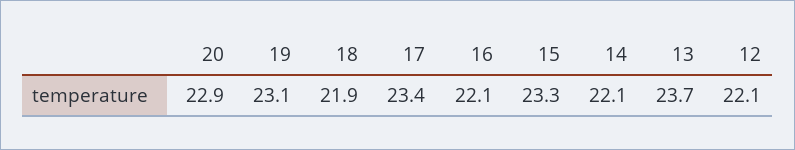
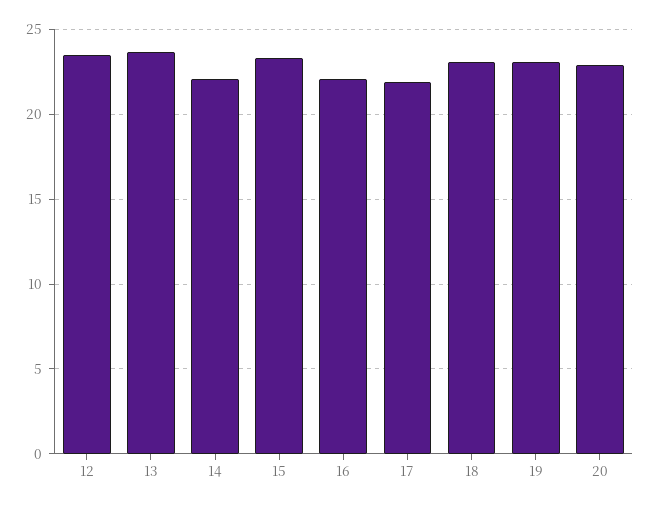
18: 21.9 -> 23
17: 23.4 -> 22
12: 22.1 -> 23.5

